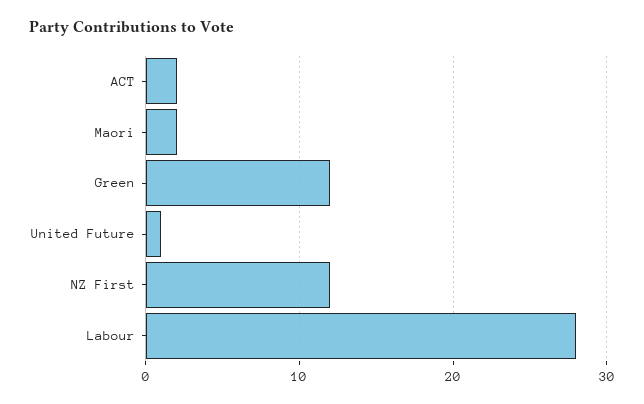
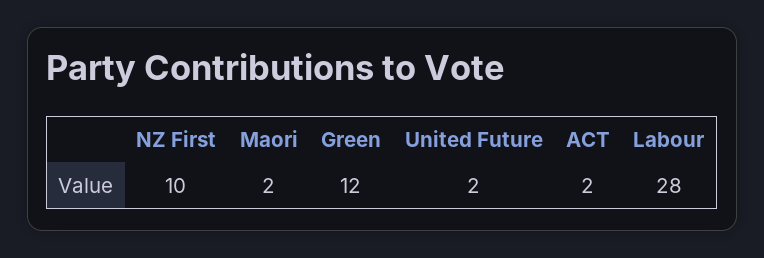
United Future: 1 -> 2
NZ First: 12 -> 10

